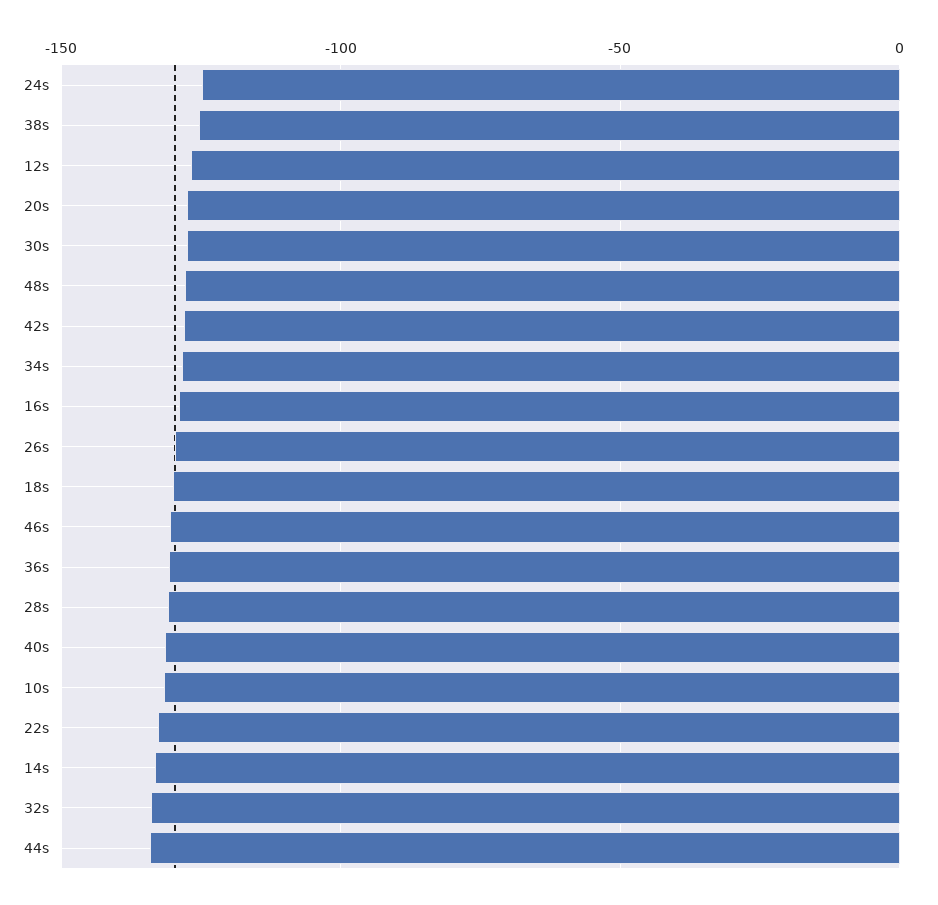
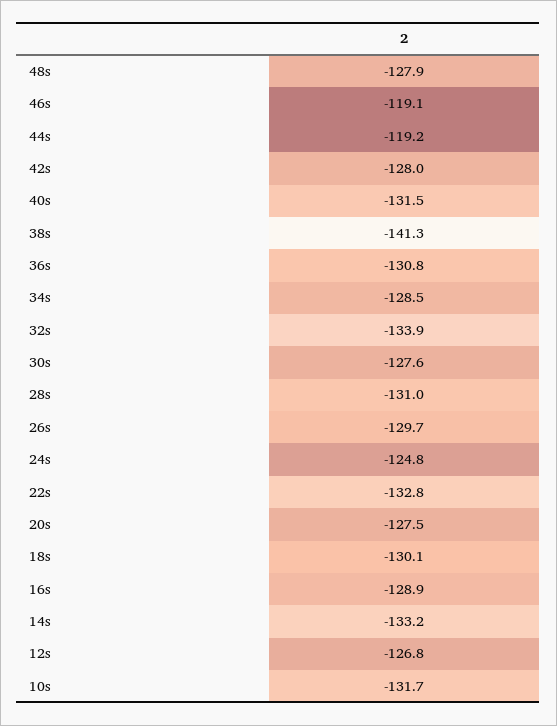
38s: -125 -> -141.3
46s: -130 -> -119.1
44s: -135 -> -119.2

